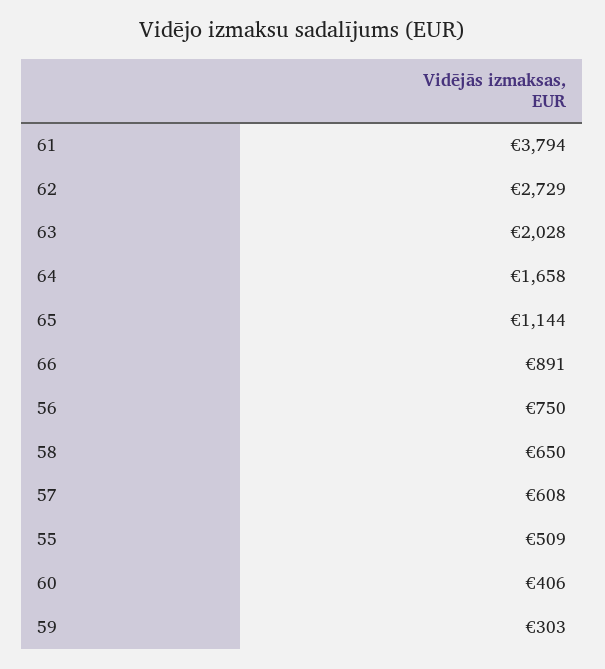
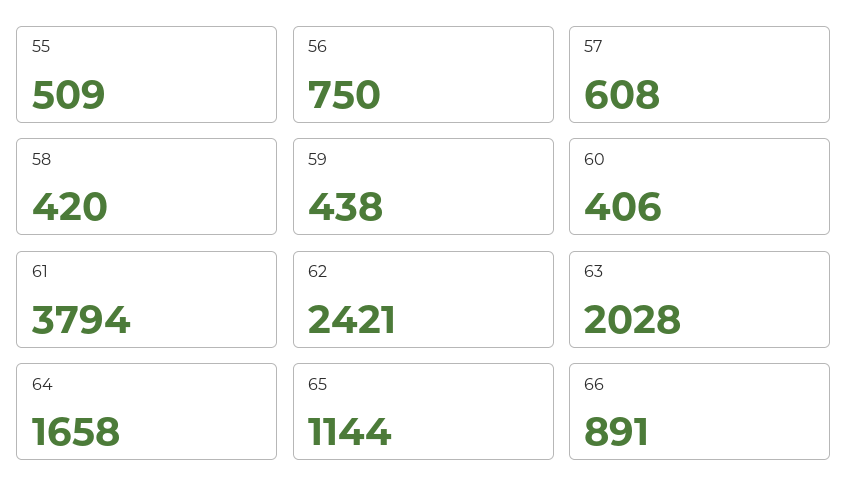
62: 2729 -> 2421
58: 650 -> 420
59: 303 -> 438

